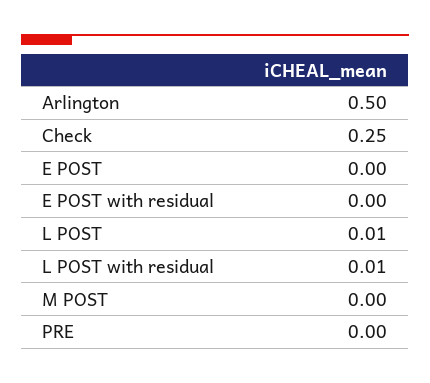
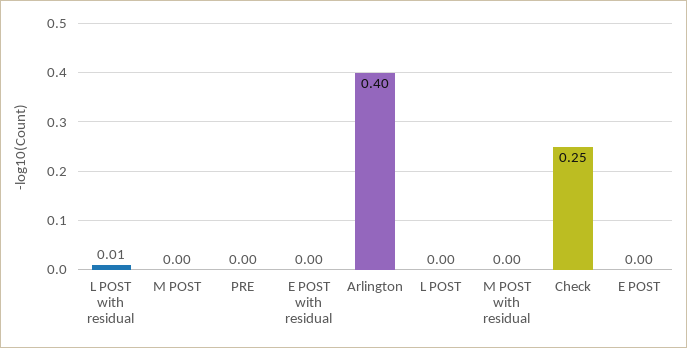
Arlington: 0.5 -> 0.4
L POST: 0.01 -> 0
M POST with residual: none -> 0

